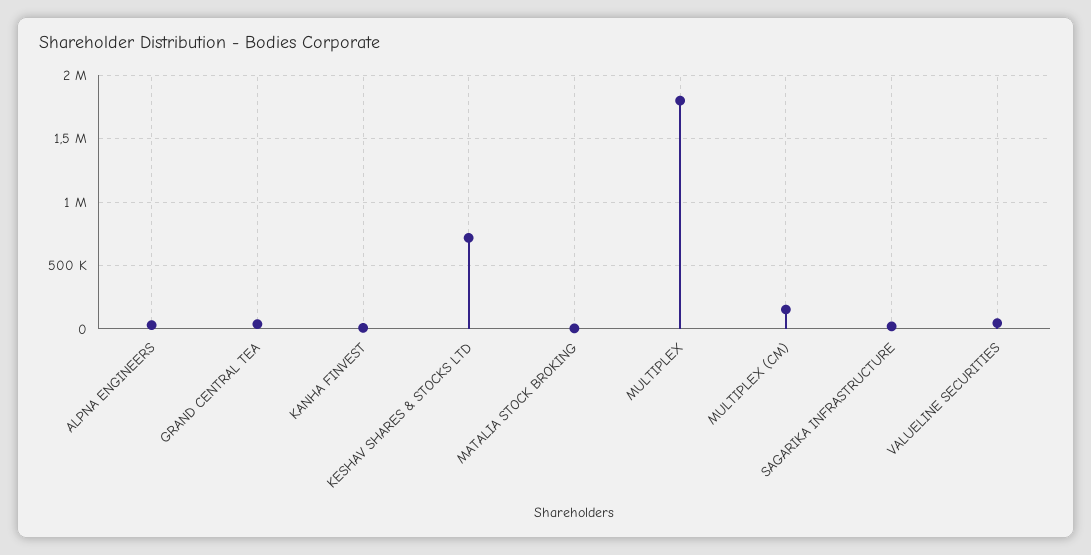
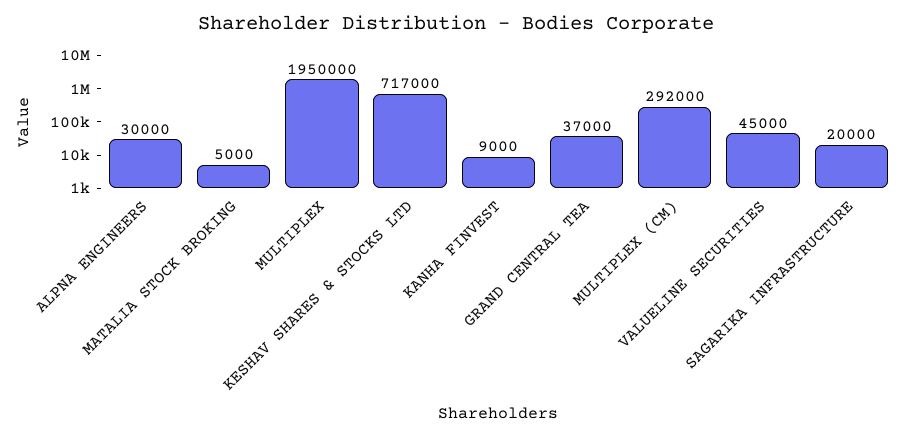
MULTIPLEX: 1800000 -> 1950000
MULTIPLEX (CM): 150000 -> 292000

